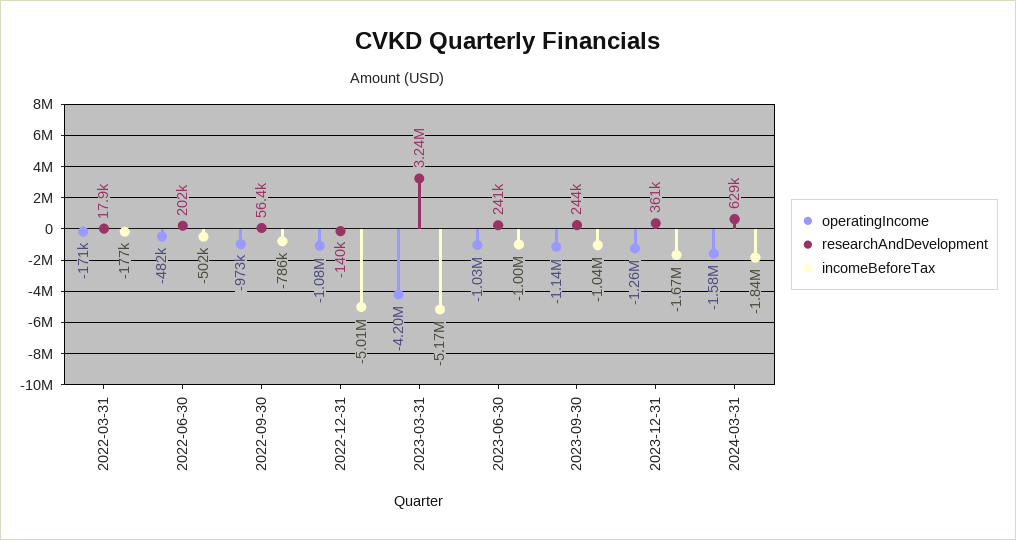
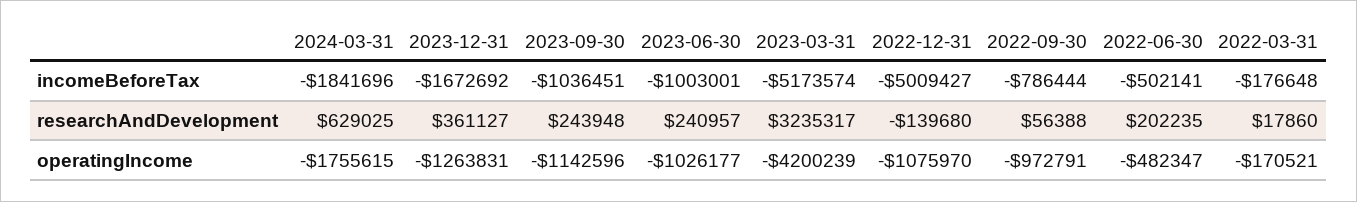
operatingIncome, 2024-03-31: -1580000 -> -1755615

